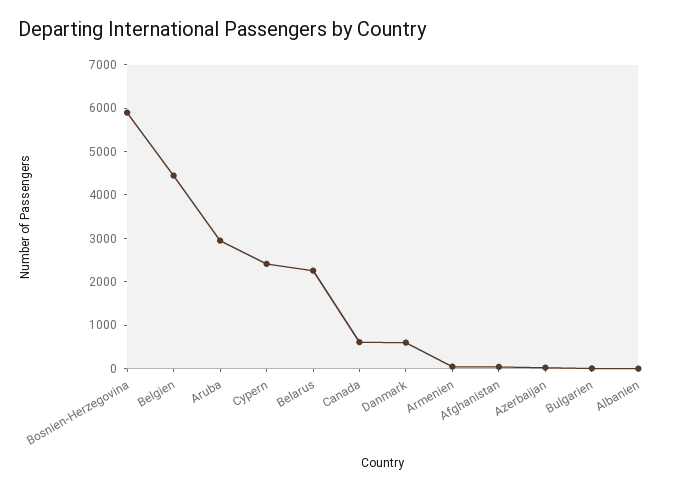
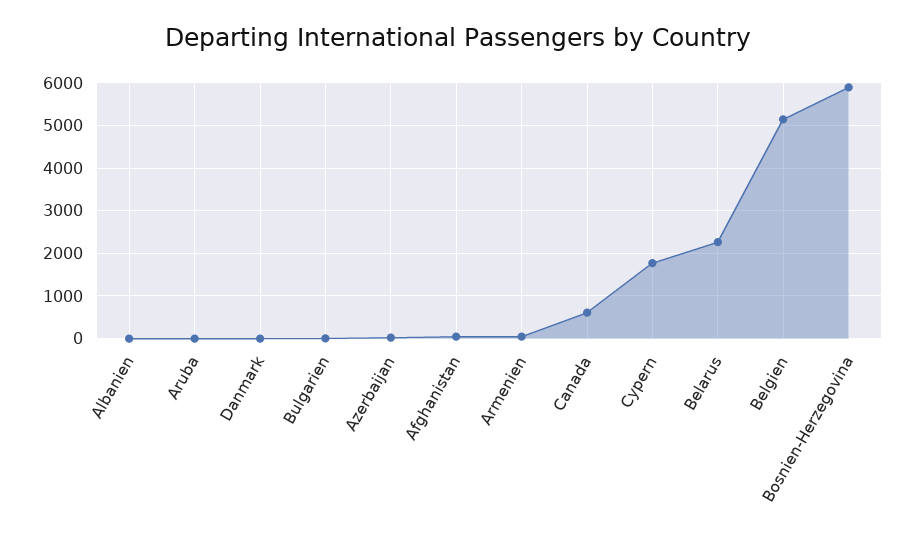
Belgien: 4400 -> 5200
Aruba: 3000 -> 0
Cypern: 2400 -> 1800
Danmark: 600 -> 0

